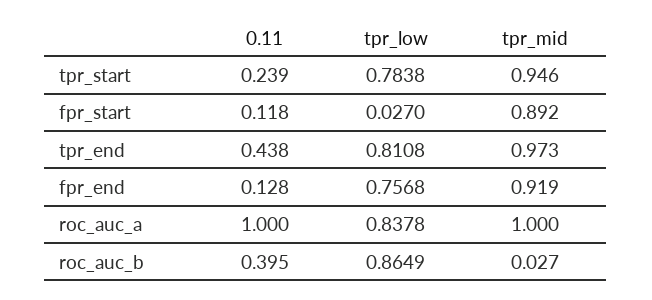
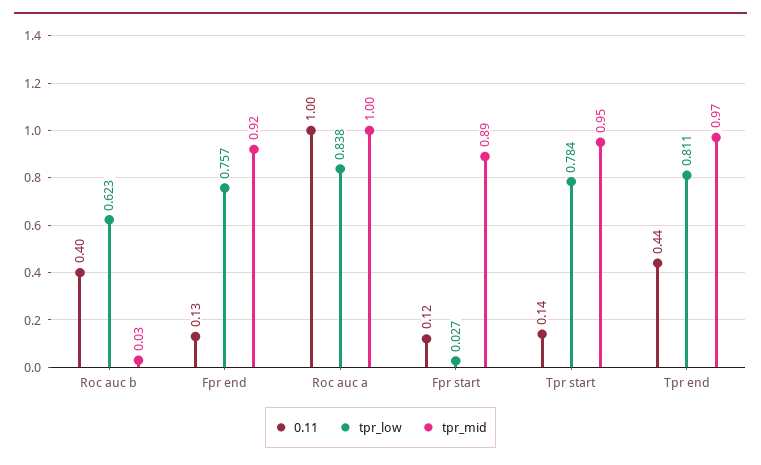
0.11, tpr_start: 0.239 -> 0.14
tpr_low, roc_auc_b: 0.8649 -> 0.623

